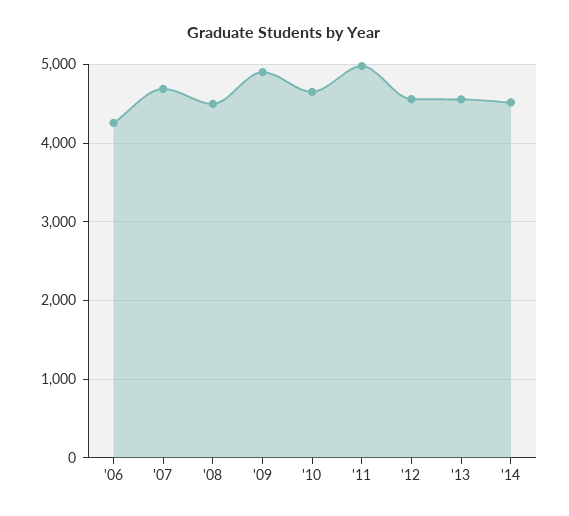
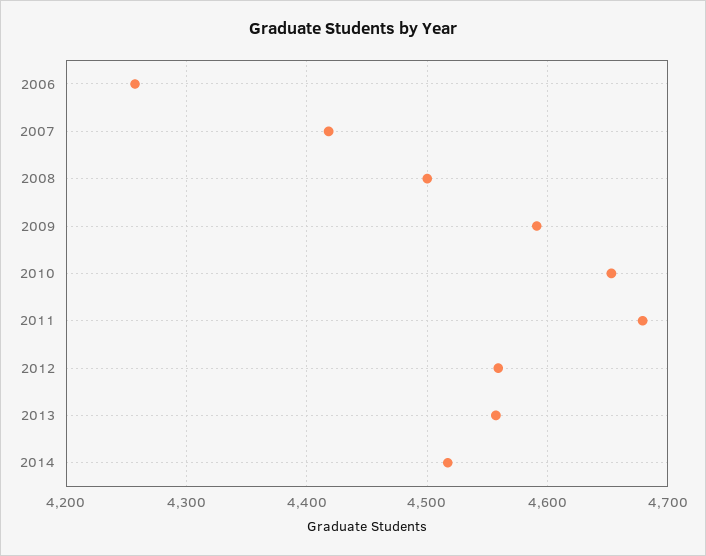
'07: 4700 -> 4420
'09: 4900 -> 4590
'11: 5000 -> 4680

